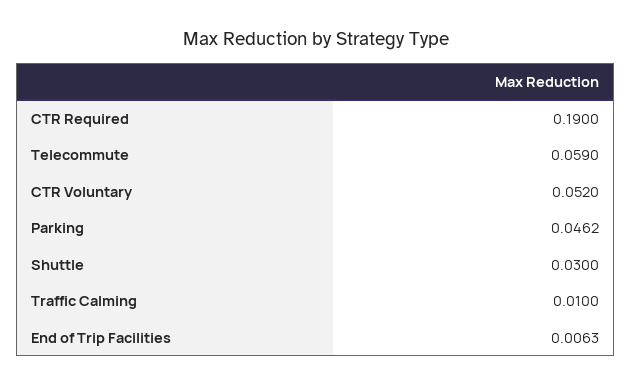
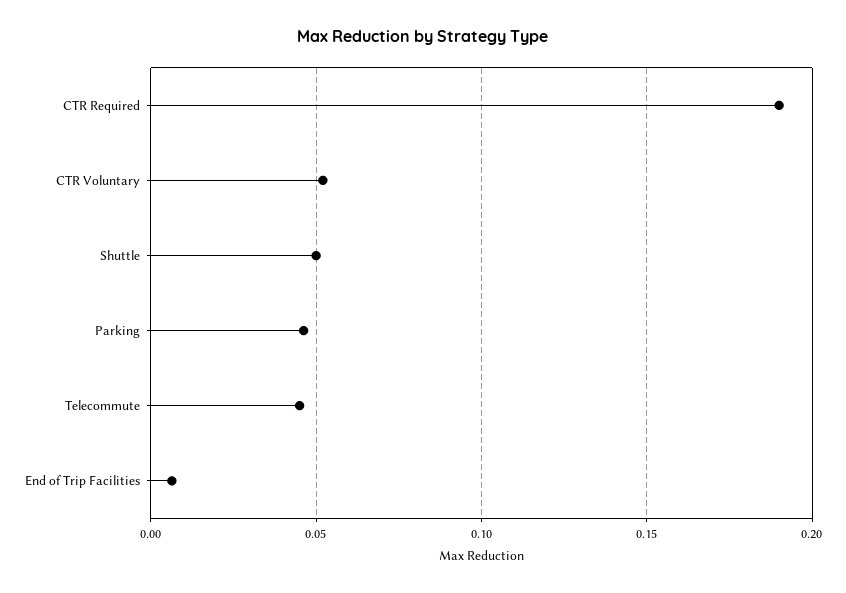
Telecommute: 0.059 -> 0.045
Shuttle: 0.03 -> 0.05
Traffic Calming: 0.01 -> none

